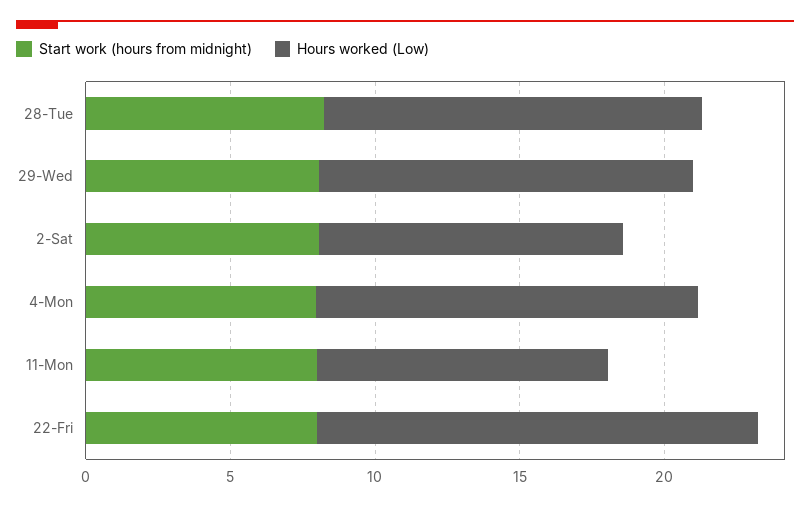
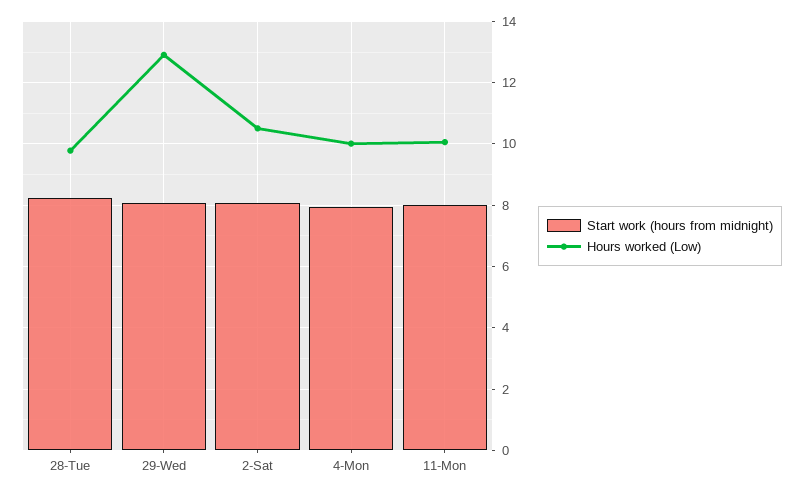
Hours worked (Low), 28-Tue: 13 -> 9.8
Hours worked (Low), 4-Mon: 13 -> 10
Start work (hours from midnight), 22-Fri: 8 -> none
Hours worked (Low), 22-Fri: 15 -> none

